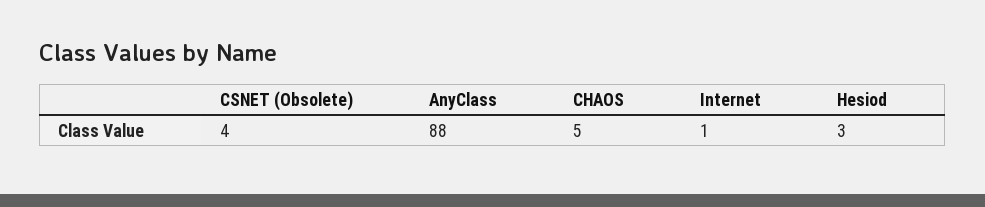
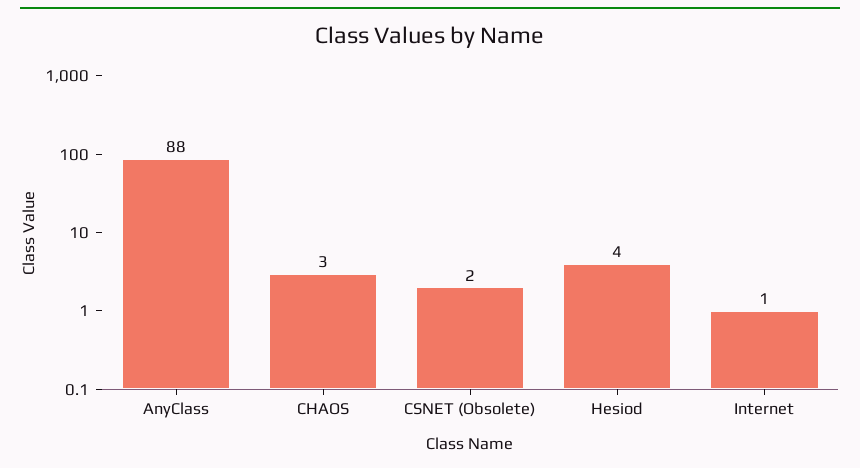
CSNET (Obsolete): 4 -> 2
CHAOS: 5 -> 3
Hesiod: 3 -> 4

